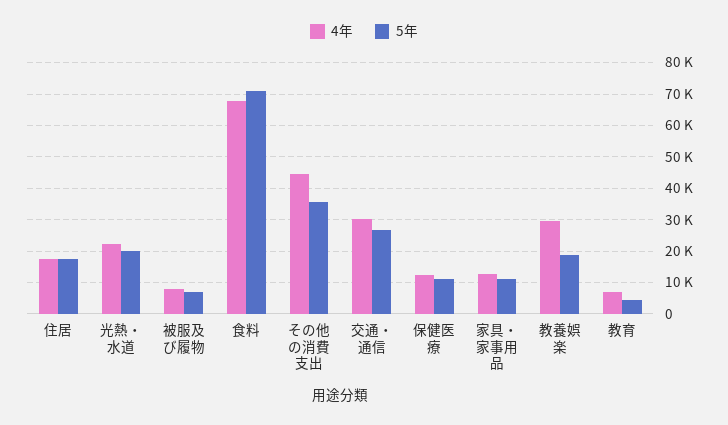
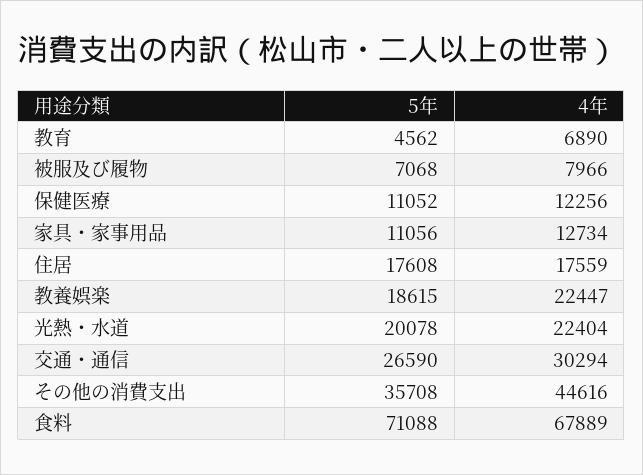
4年, 教養娯楽: 30000 -> 22447

